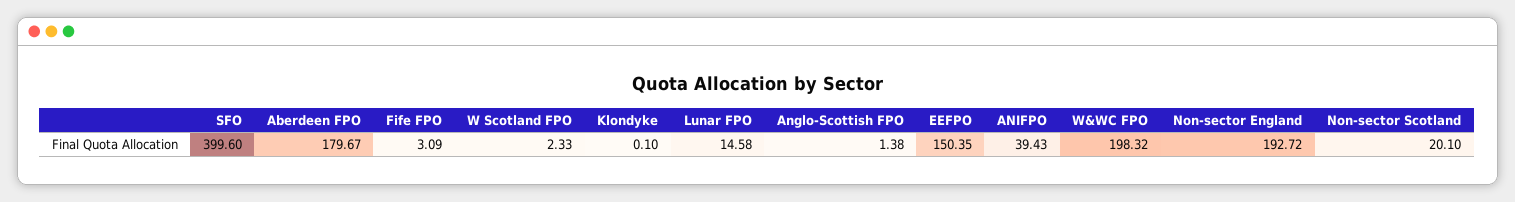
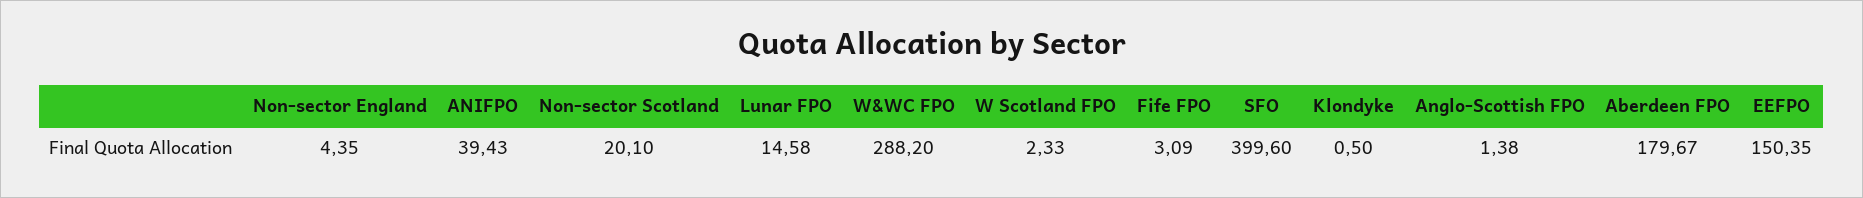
Klondyke: 0.1 -> 0.5
W&WC FPO: 198.32 -> 288.2
Non-sector England: 192.72 -> 4.35

